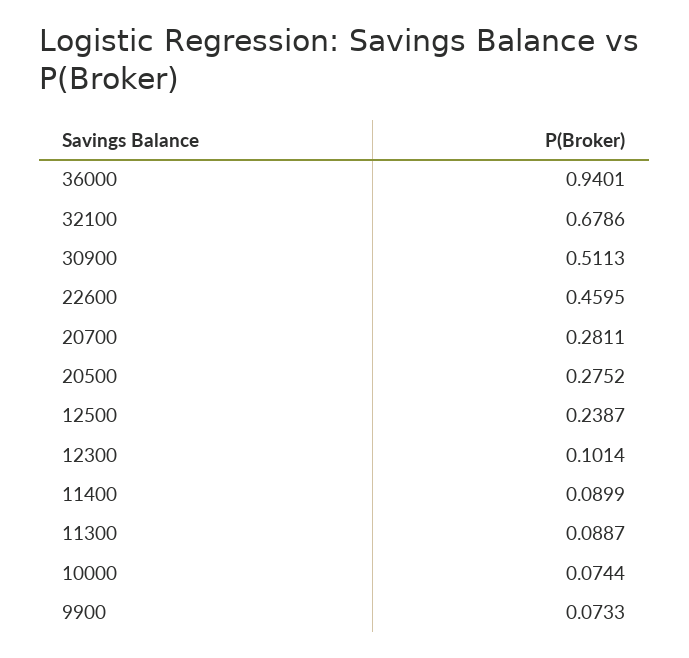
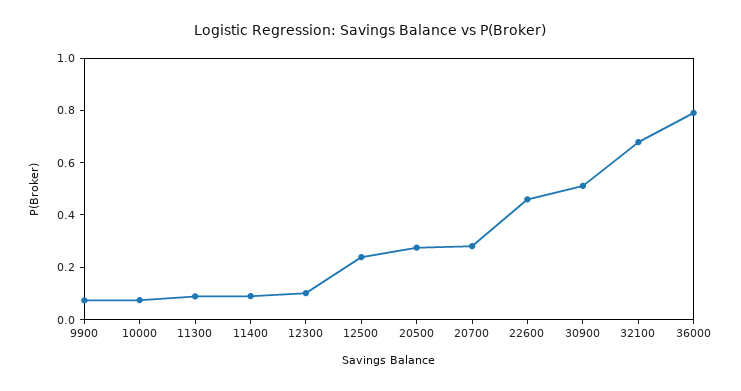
36000: 0.9401 -> 0.8

